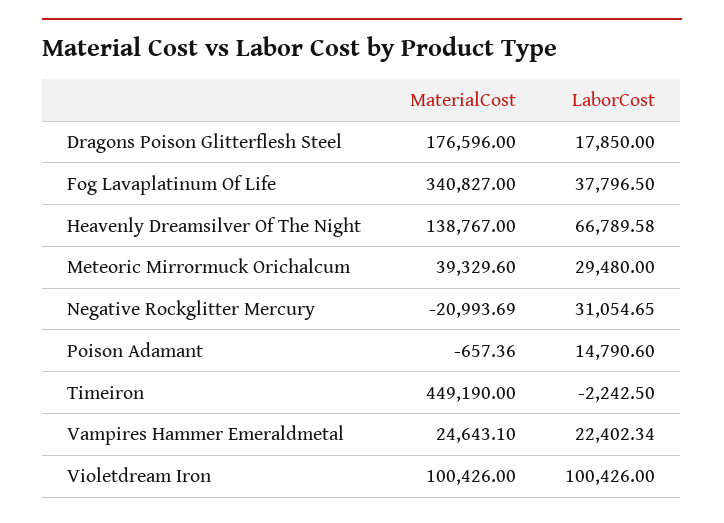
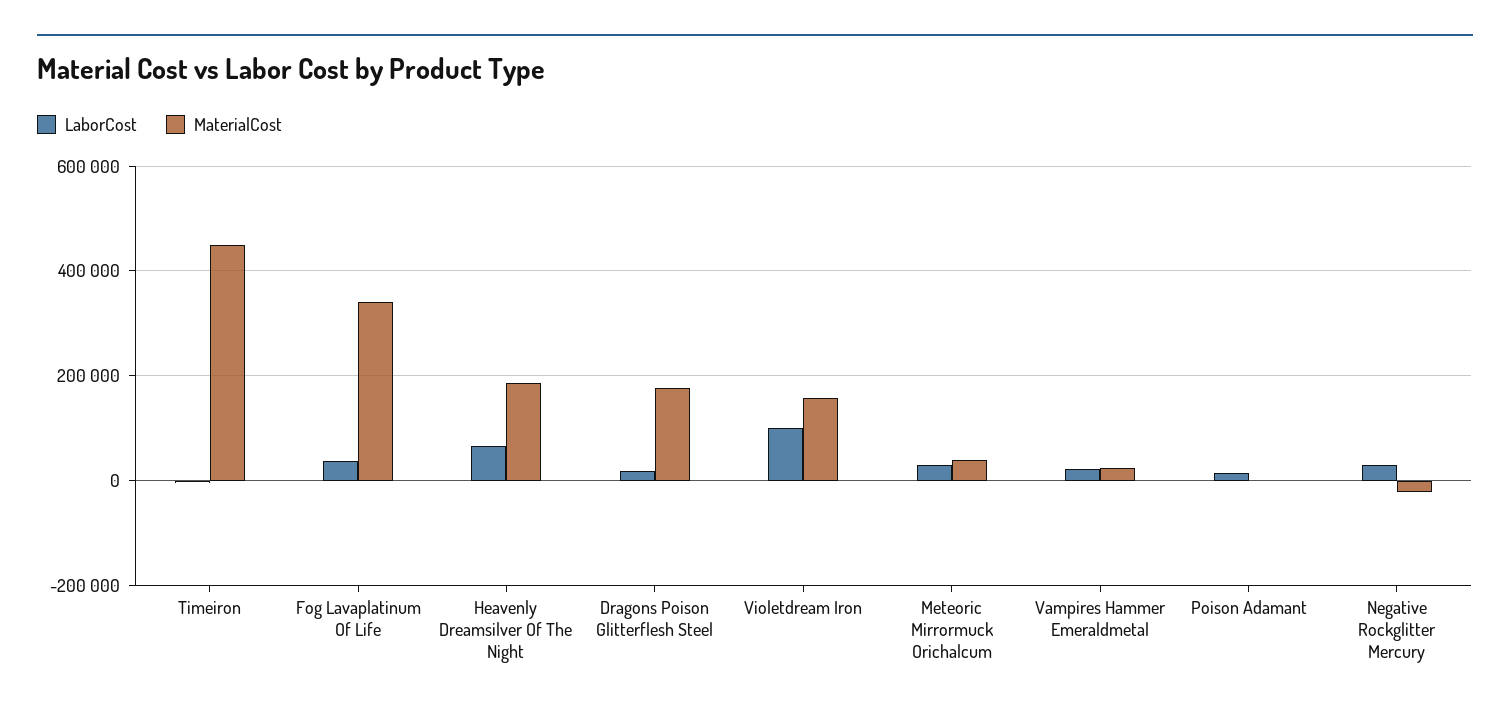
MaterialCost, Heavenly Dreamsilver Of The Night: 138767 -> 180000
MaterialCost, Violetdream Iron: 100426 -> 160000

